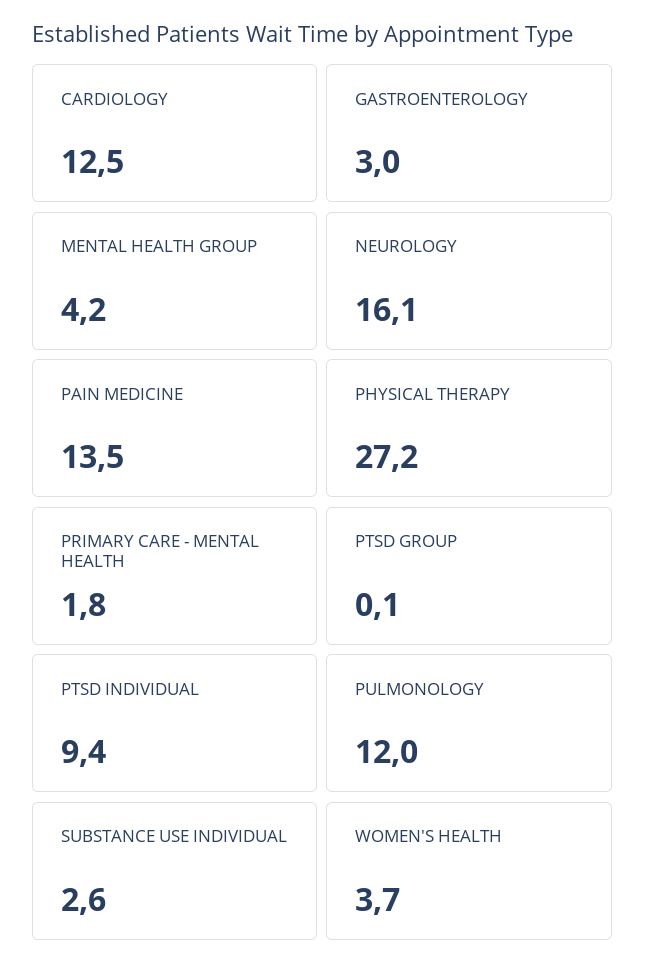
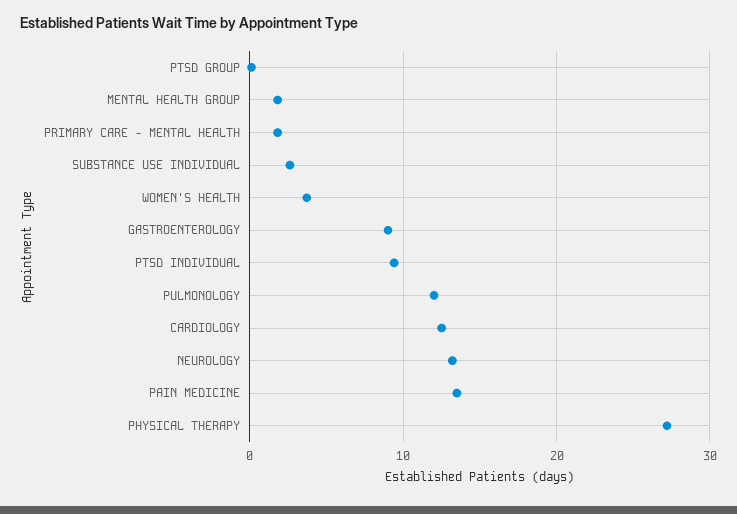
GASTROENTEROLOGY: 3 -> 9
MENTAL HEALTH GROUP: 4.2 -> 2
NEUROLOGY: 16.1 -> 13

